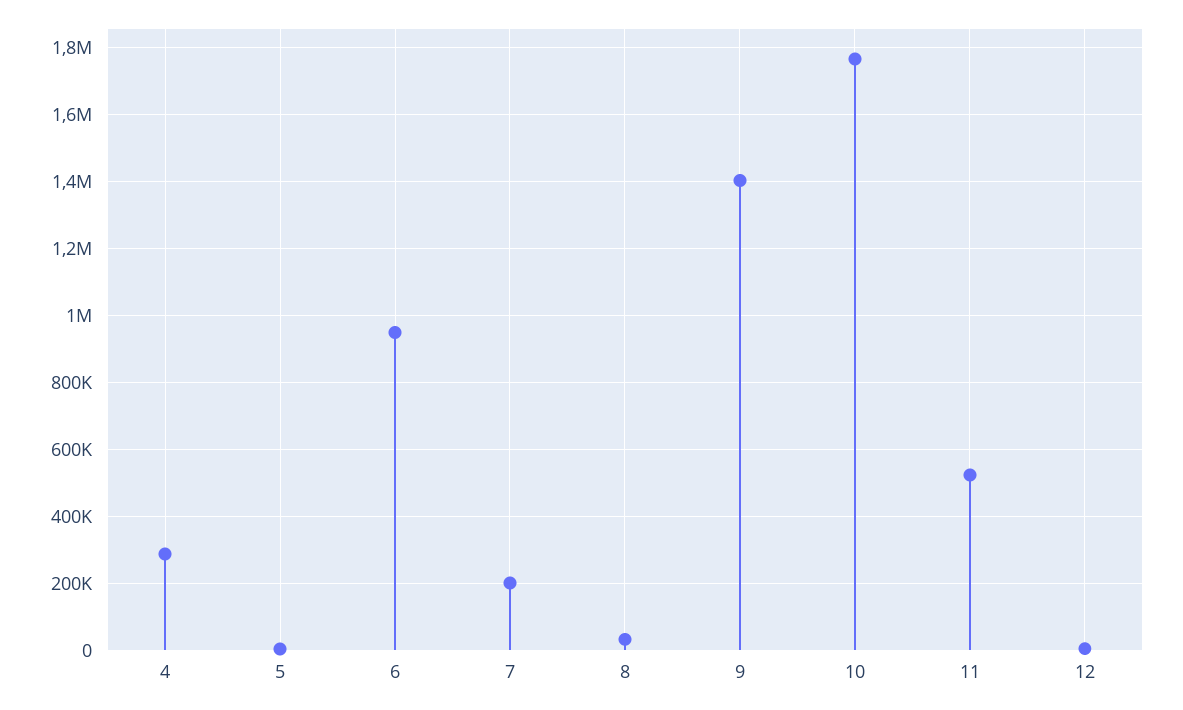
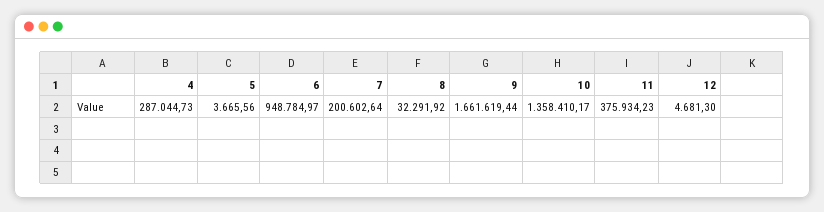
9: 1400000 -> 1661619.44
10: 1760000 -> 1358410.17
11: 520000 -> 375934.23

